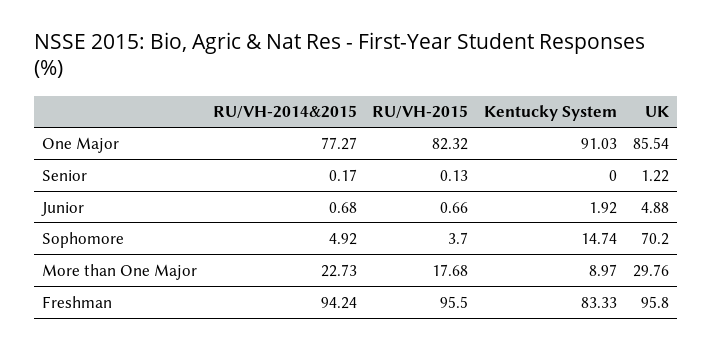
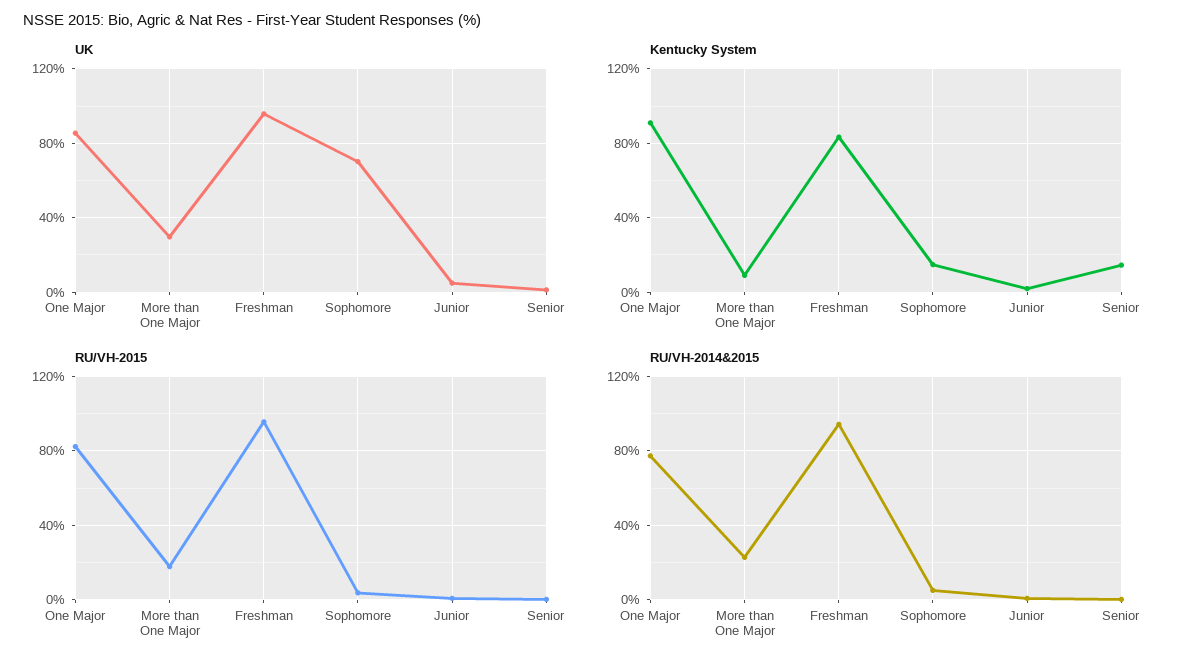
Kentucky System, Senior: 0 -> 15

